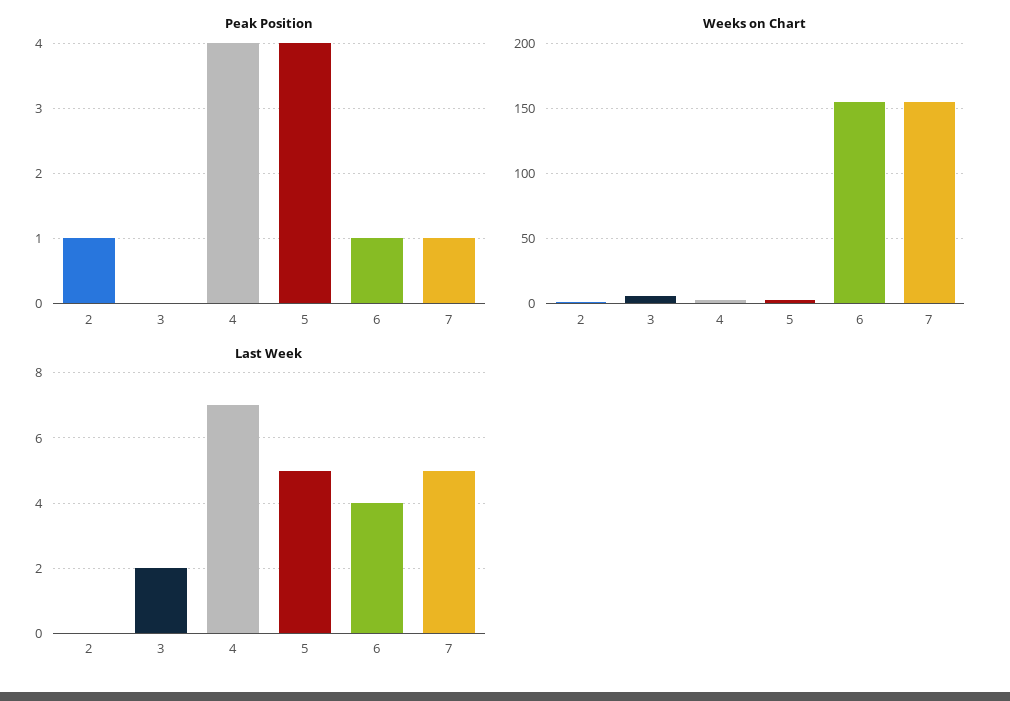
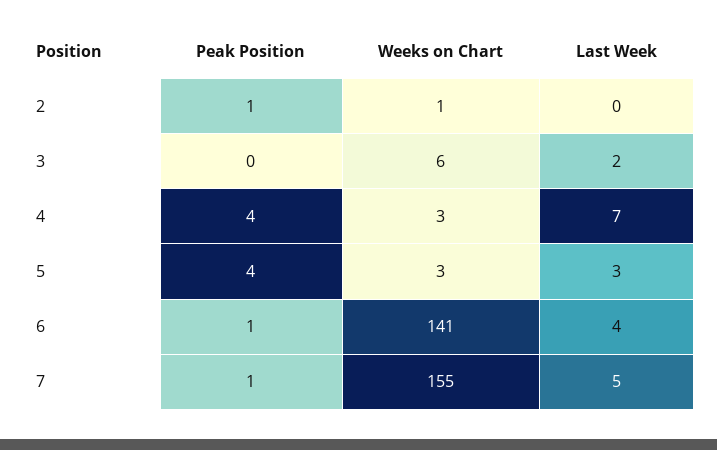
Weeks on Chart, 6: 155 -> 141
Last Week, 5: 5 -> 3

